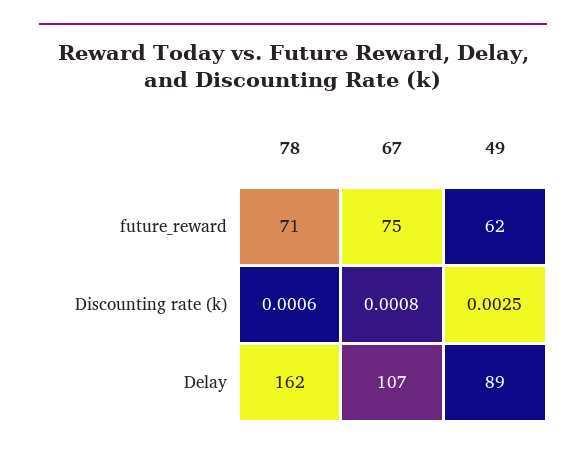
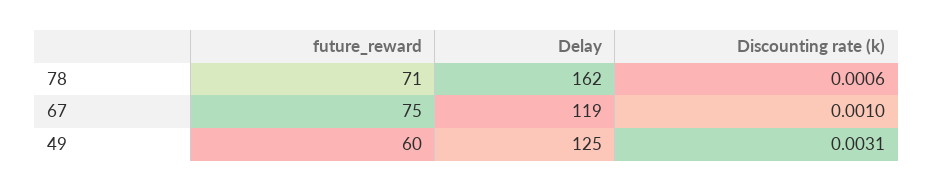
49, future_reward: 62 -> 60
67, Discounting rate (k): 0.0008 -> 0.001
49, Discounting rate (k): 0.0025 -> 0.0031
67, Delay: 107 -> 119
49, Delay: 89 -> 125

